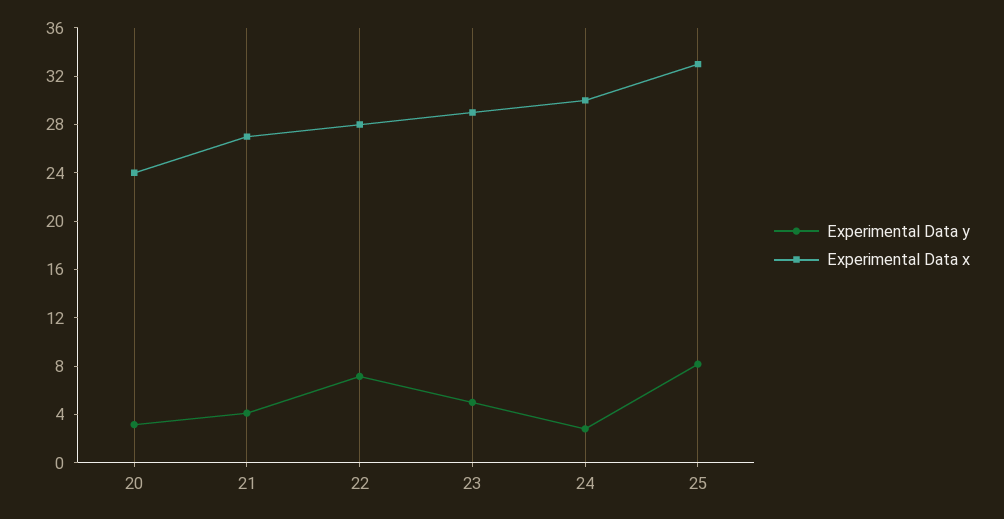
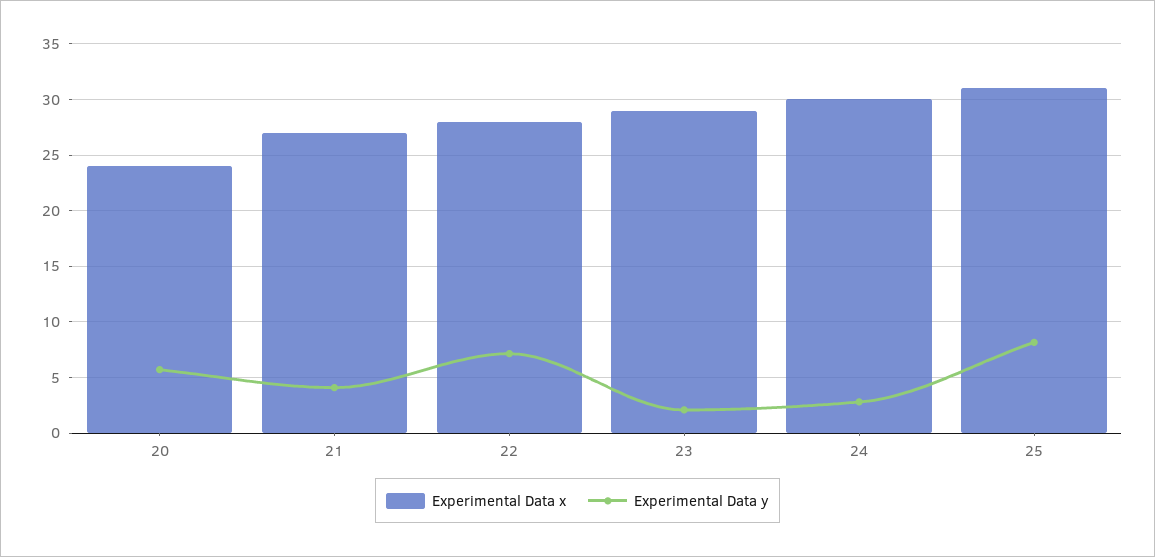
Experimental Data y, 20: 3 -> 6
Experimental Data y, 23: 5 -> 2
Experimental Data x, 25: 33 -> 31

